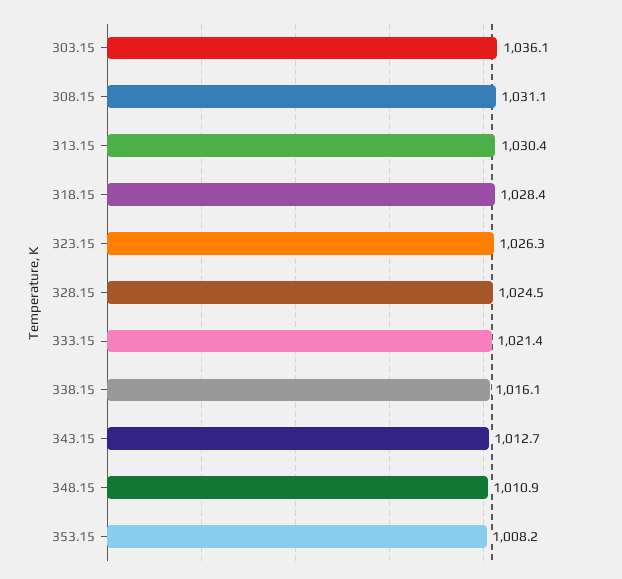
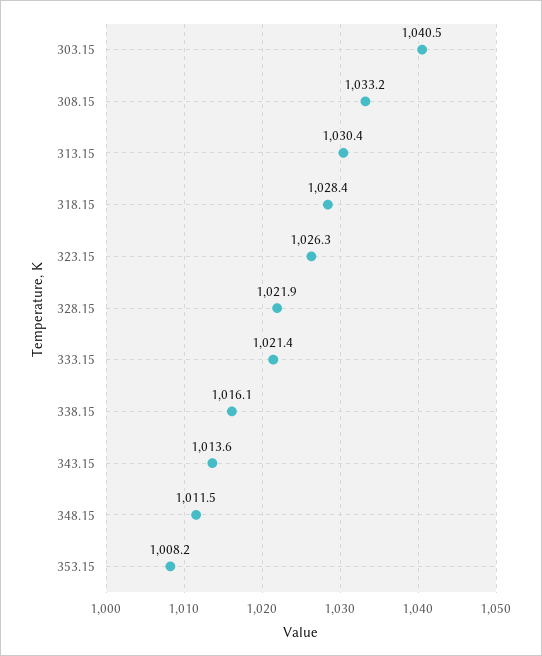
303.15: 1036.1 -> 1040.5
308.15: 1031.1 -> 1033.2
328.15: 1024.5 -> 1021.9
343.15: 1012.7 -> 1013.6
348.15: 1010.9 -> 1011.5

